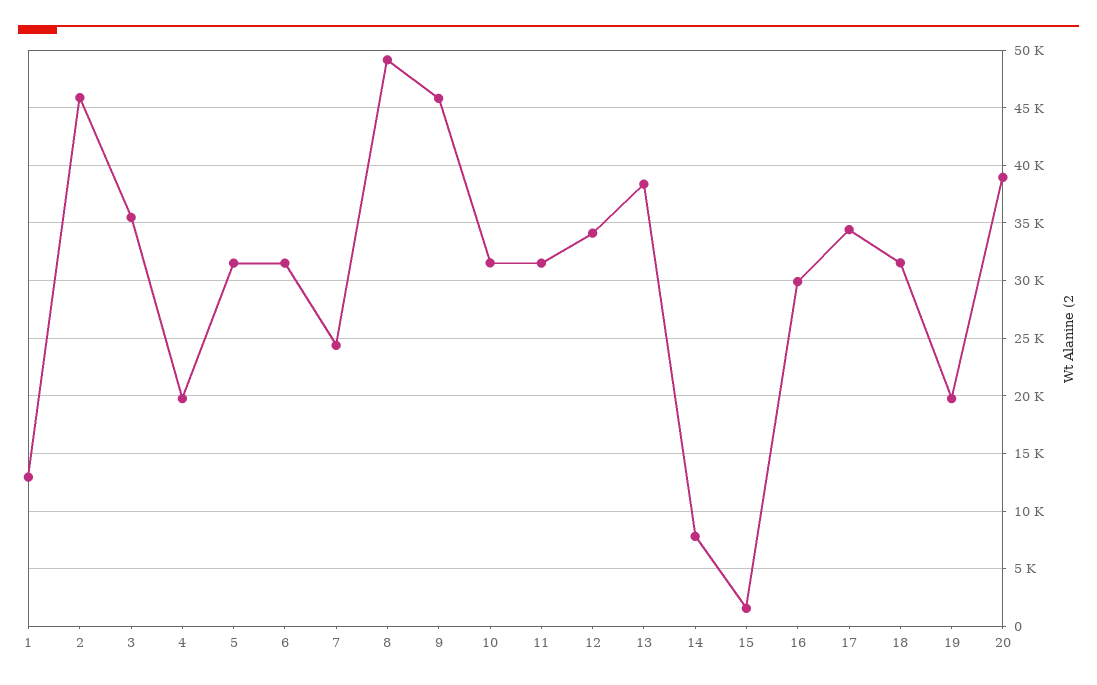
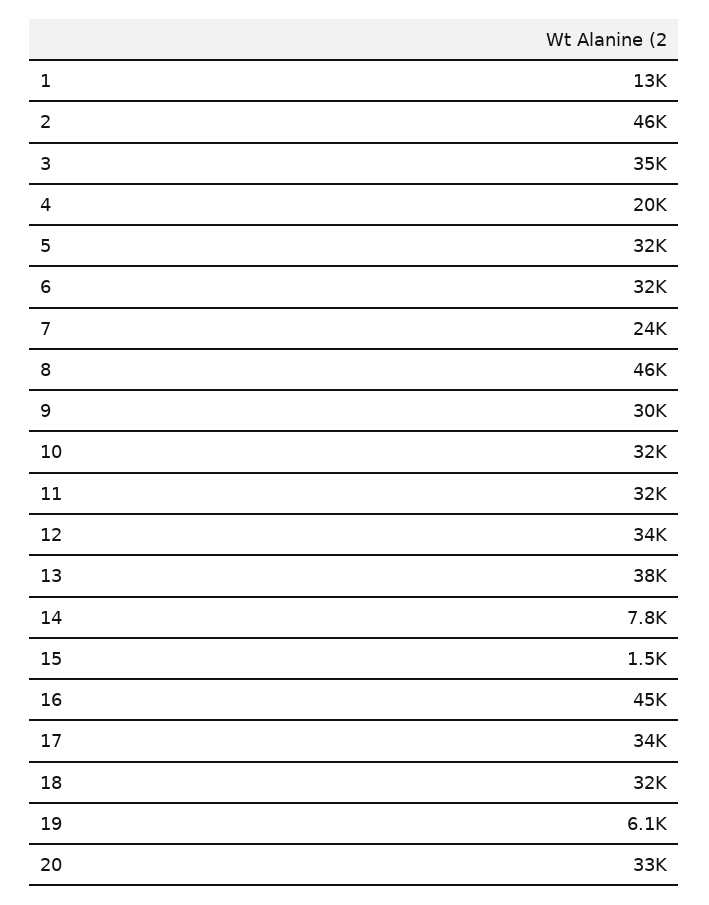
8: 49000 -> 46000
9: 46000 -> 30000
16: 30000 -> 45000
19: 20000 -> 6100
20: 39000 -> 33000

